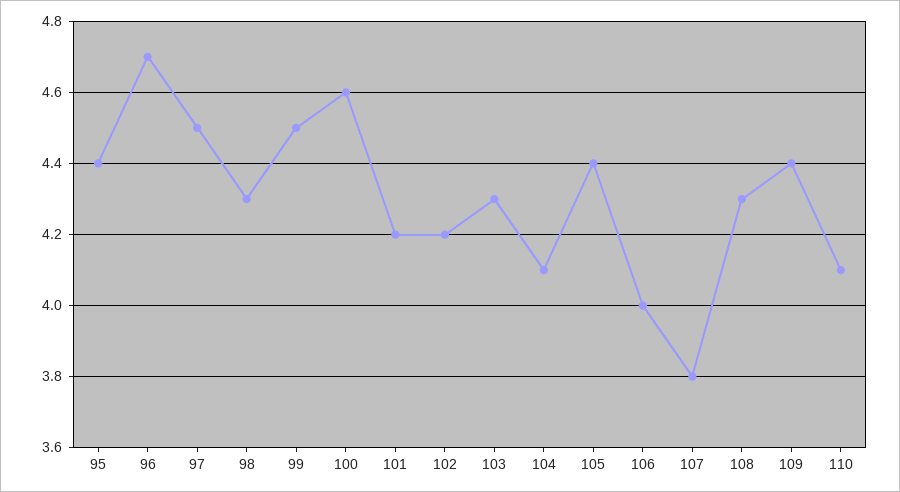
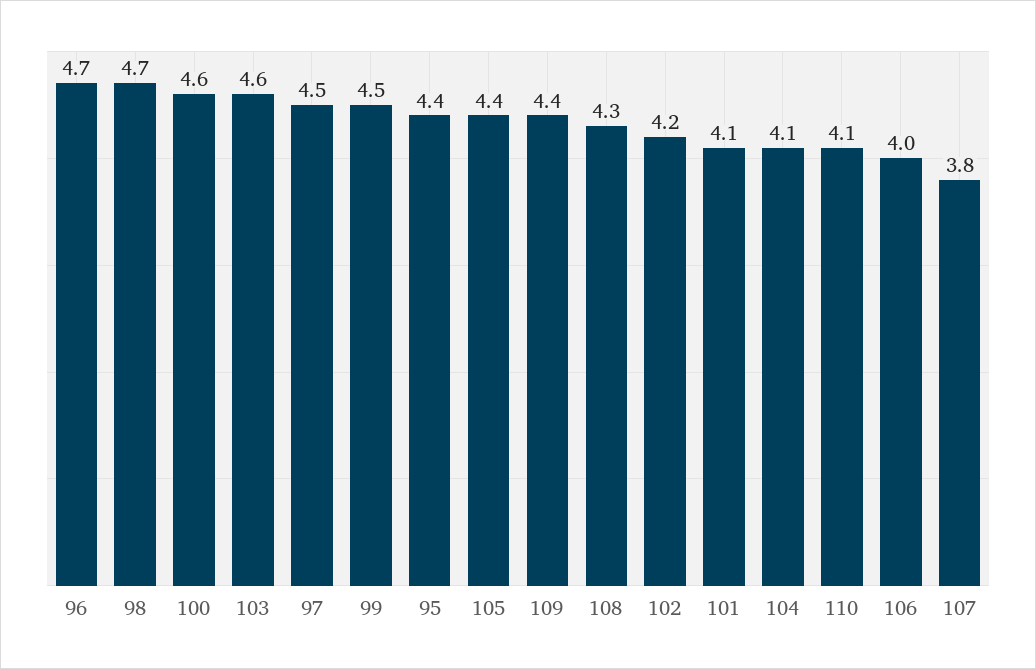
98: 4.3 -> 4.7
101: 4.2 -> 4.1
103: 4.3 -> 4.6

